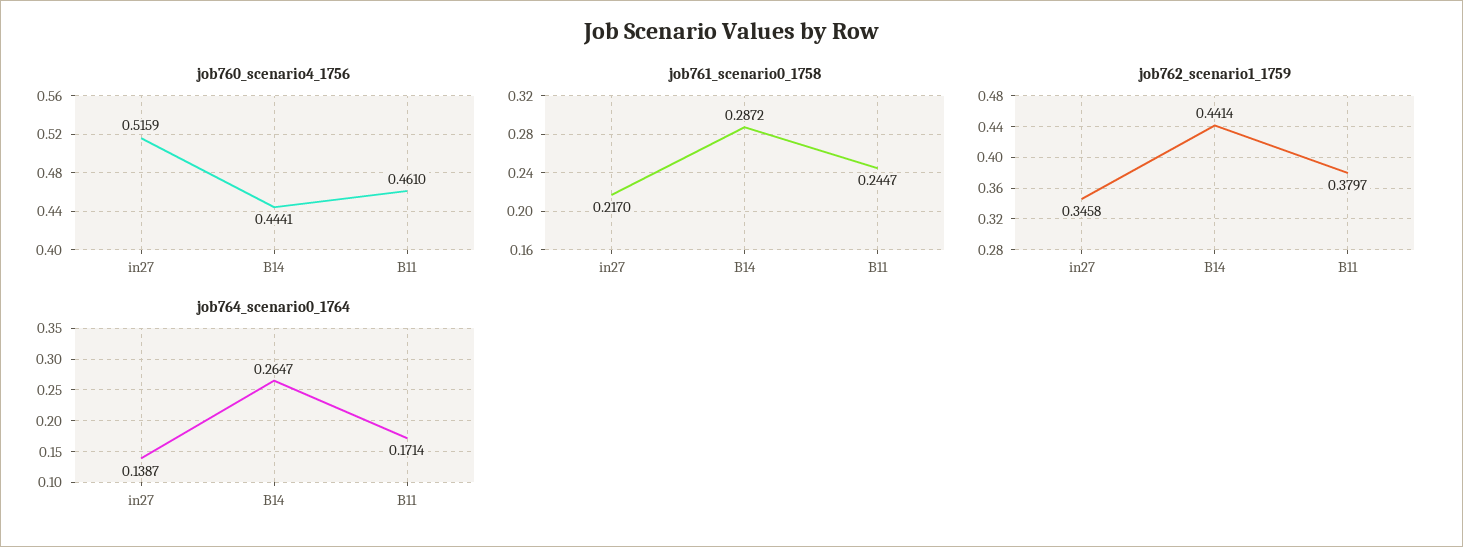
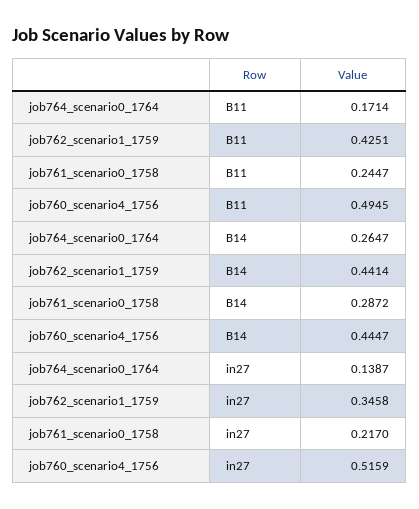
job760_scenario4_1756, B14: 0.4441 -> 0.4447
job760_scenario4_1756, B11: 0.461 -> 0.4945
job762_scenario1_1759, B11: 0.3797 -> 0.4251

